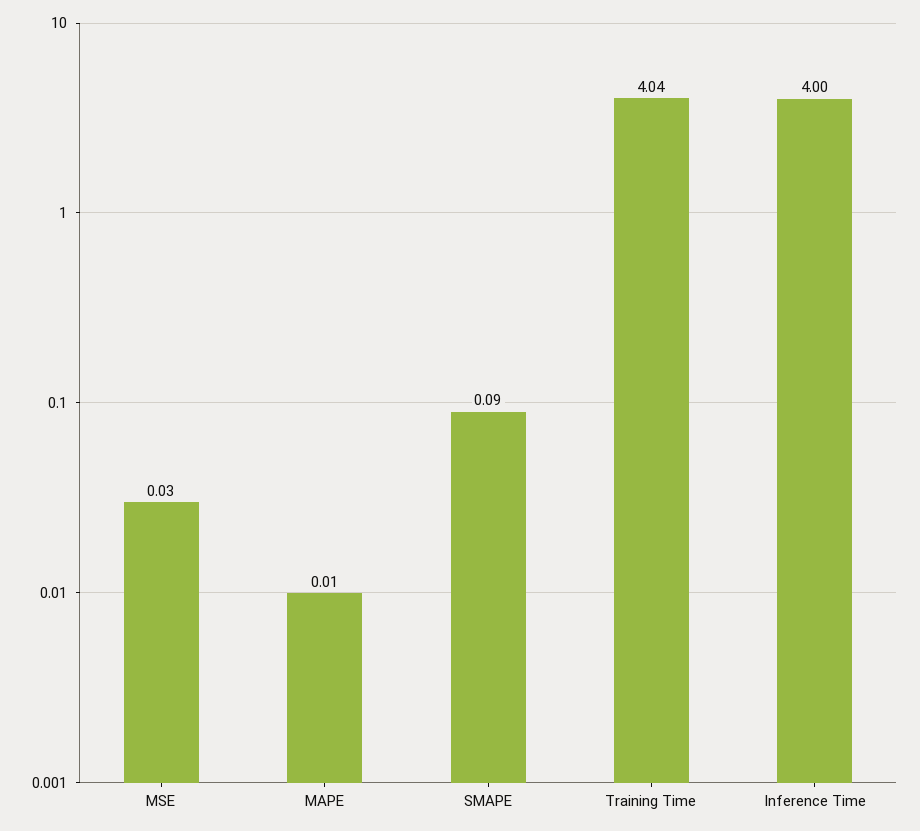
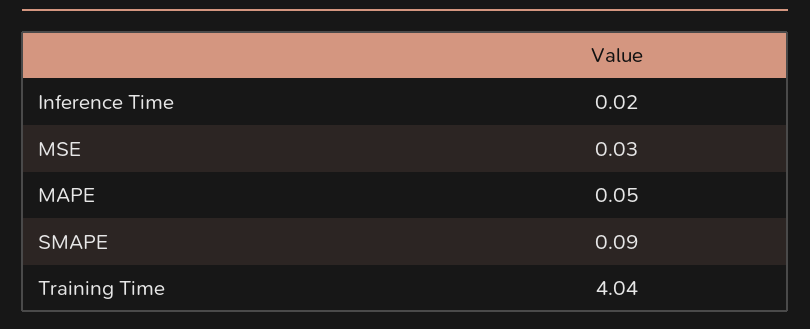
MAPE: 0.01 -> 0.05
Inference Time: 4 -> 0.02

